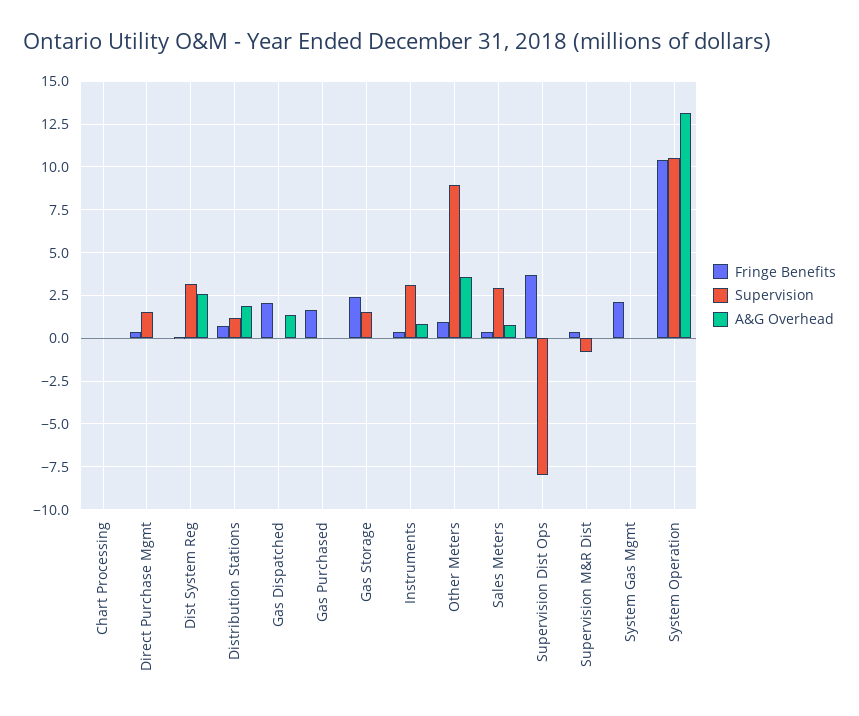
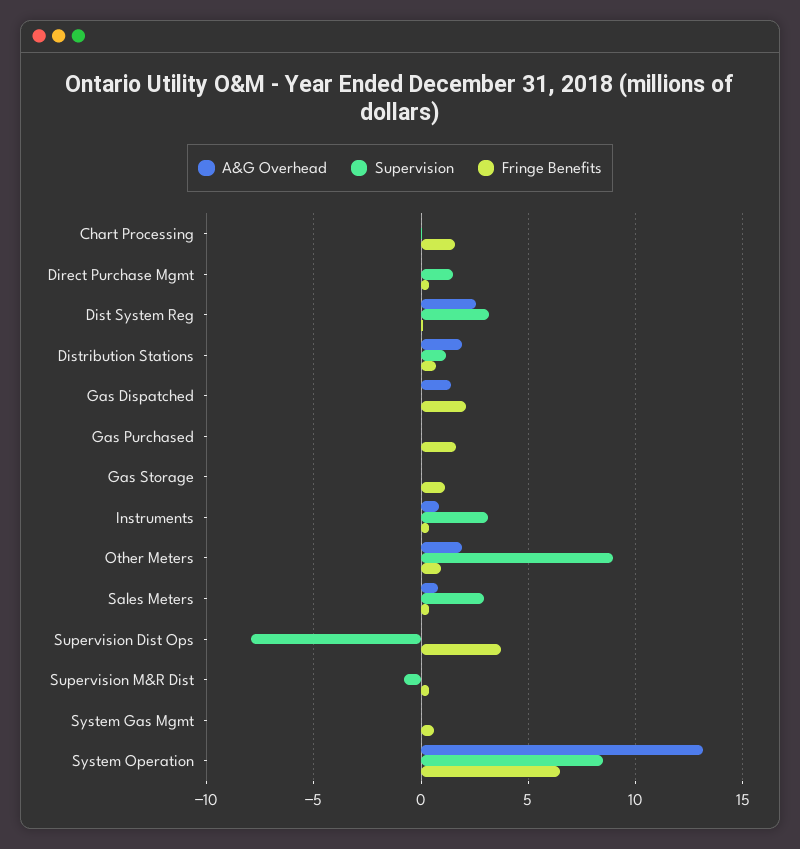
Fringe Benefits, Chart Processing: 0 -> 1.5
Fringe Benefits, Gas Storage: 2.5 -> 1
Supervision, Gas Storage: 1.5 -> 0
A&G Overhead, Other Meters: 3.5 -> 2
Fringe Benefits, System Gas Mgmt: 2 -> 0.5
Fringe Benefits, System Operation: 10.5 -> 6.5
Supervision, System Operation: 10.5 -> 8.5

